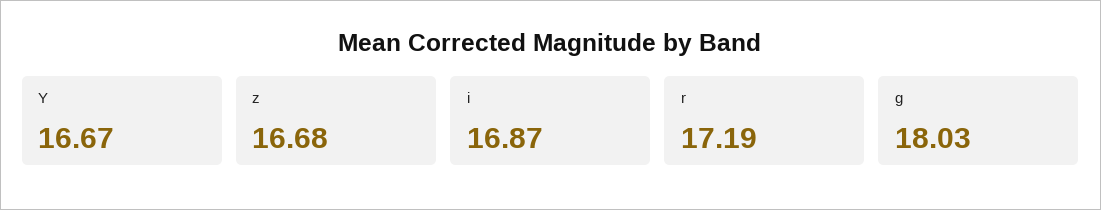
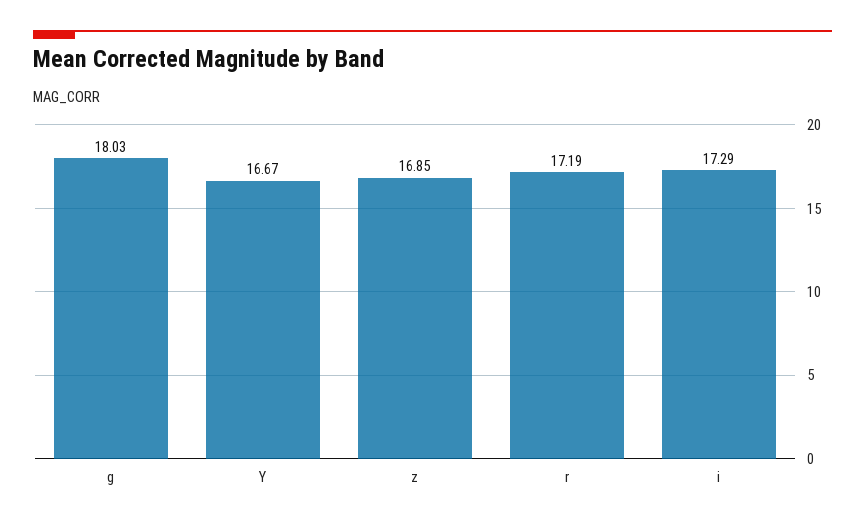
z: 16.68 -> 16.85
i: 16.87 -> 17.29

